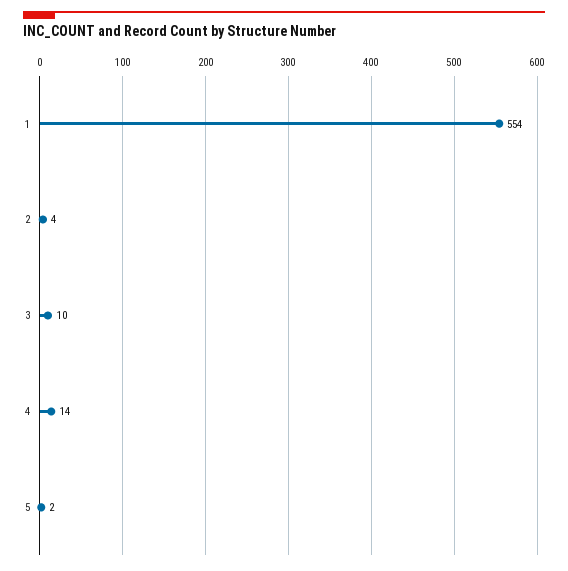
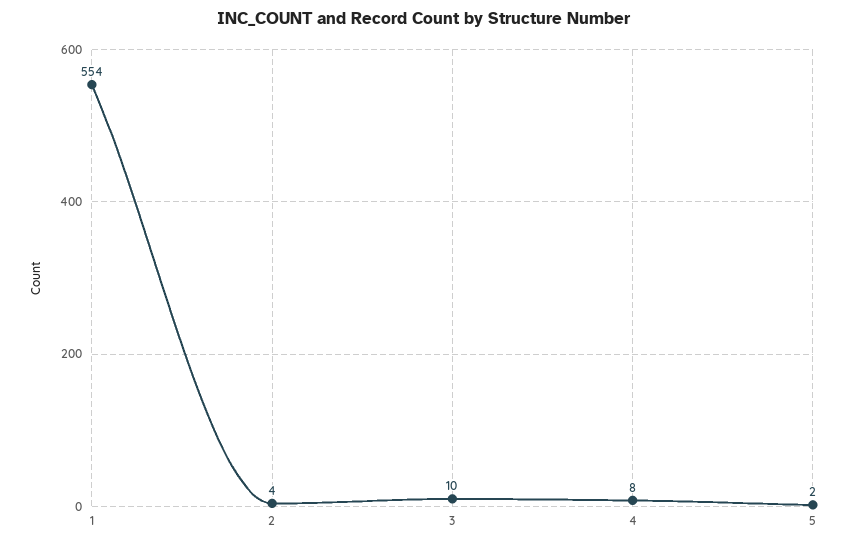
4: 14 -> 8

